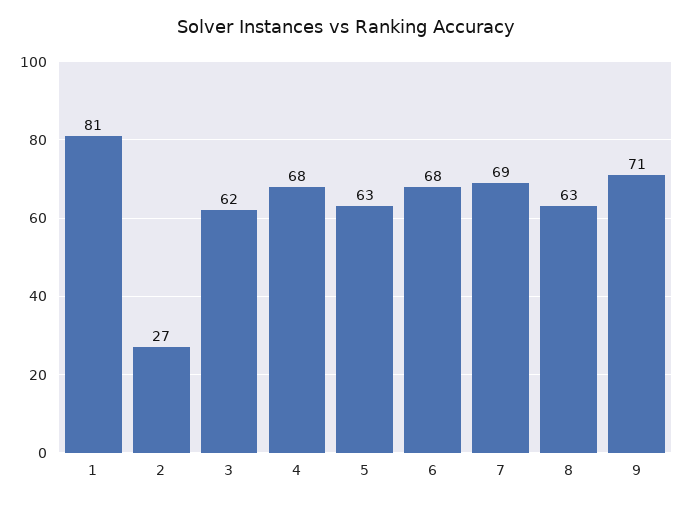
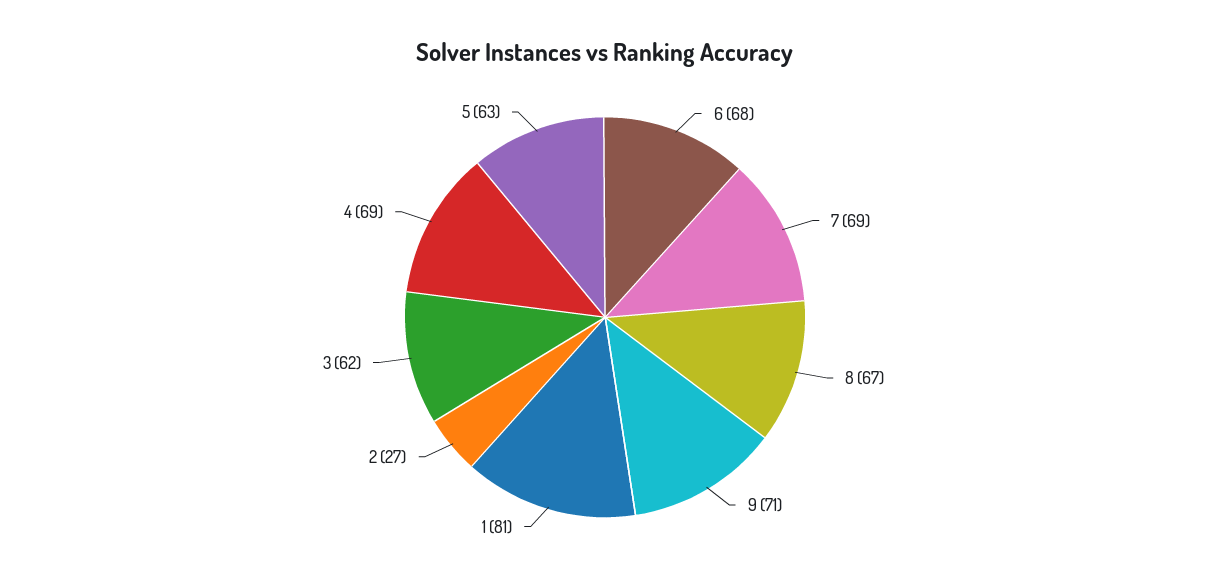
4: 68 -> 69
8: 63 -> 67

